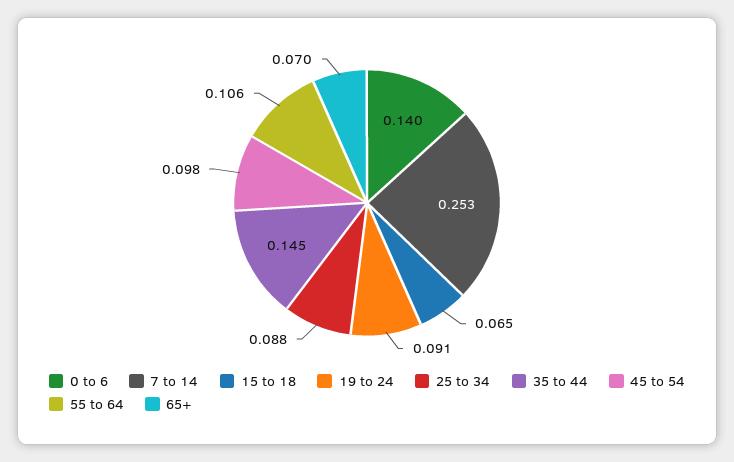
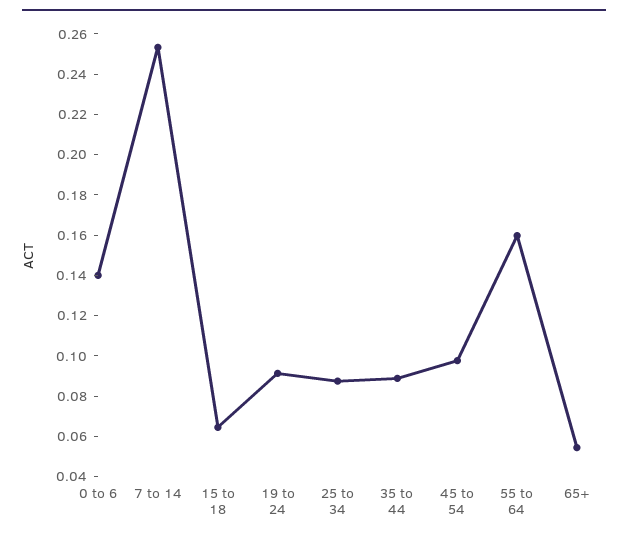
35 to 44: 0.145 -> 0.09
55 to 64: 0.106 -> 0.16
65+: 0.07 -> 0.055

